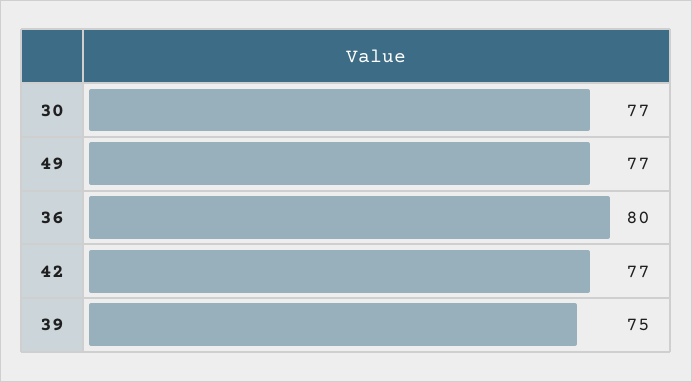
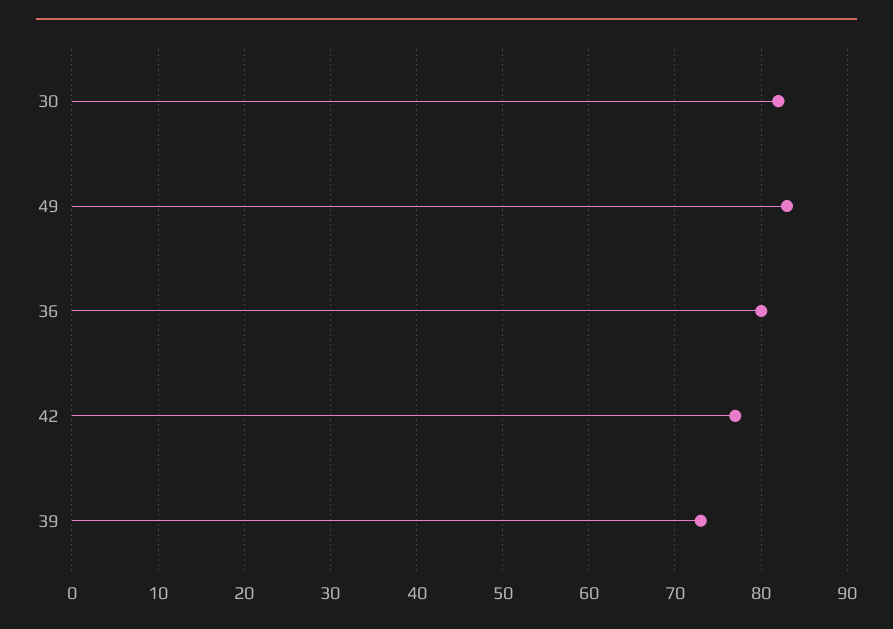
30: 77 -> 82
49: 77 -> 83
39: 75 -> 73

